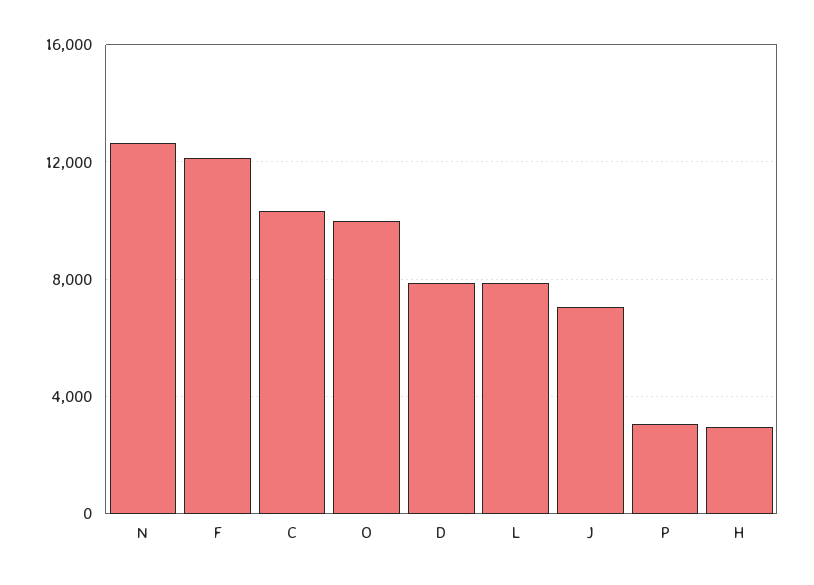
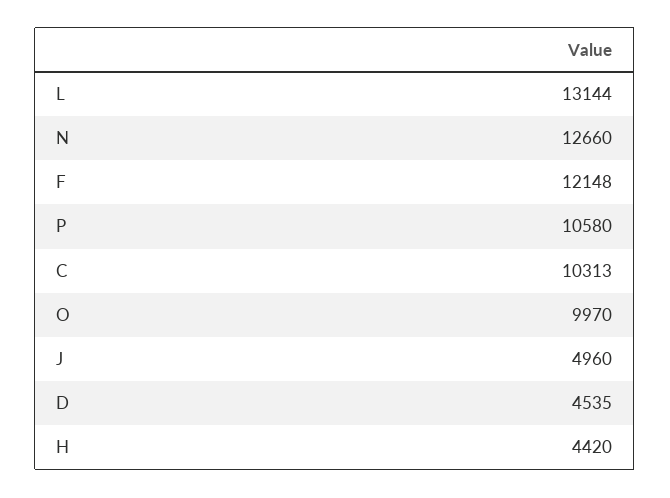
D: 8000 -> 4535
L: 8000 -> 13144
J: 7000 -> 4960
P: 3000 -> 10580
H: 3000 -> 4420

